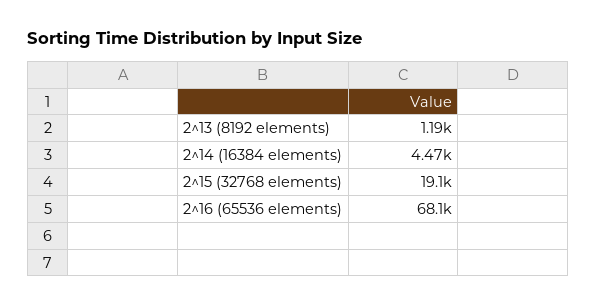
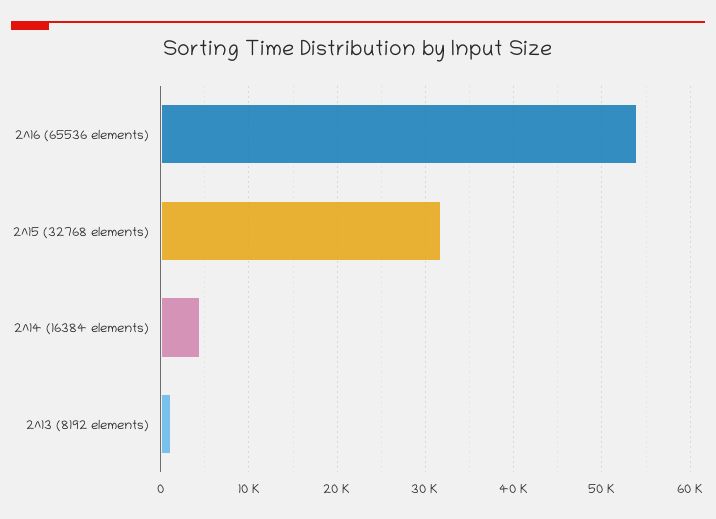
2^15 (32768 elements): 19100 -> 32000
2^16 (65536 elements): 68100 -> 54000

